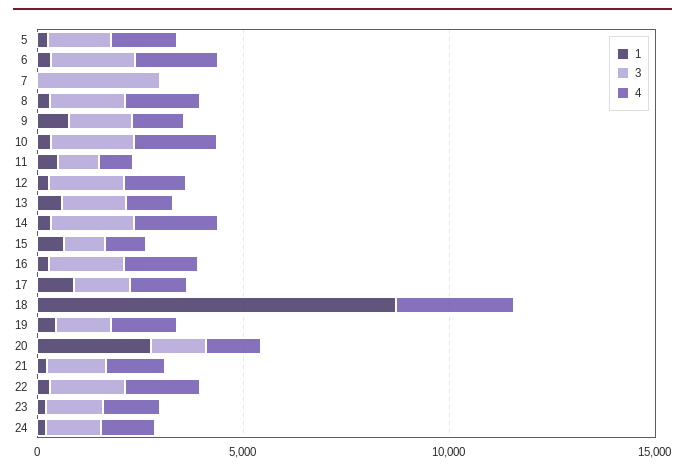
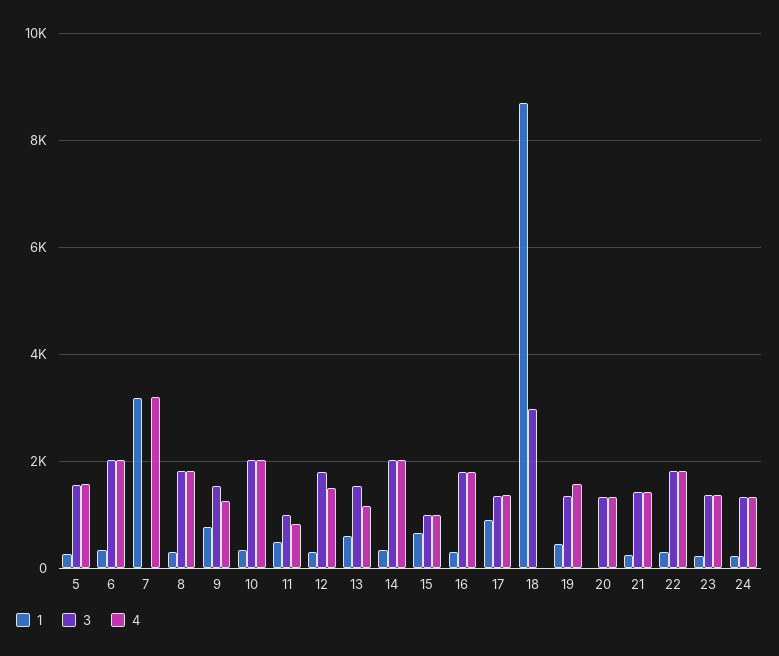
1, 7: 0 -> 3200
3, 7: 3000 -> 0
4, 7: 0 -> 3200
3, 18: 0 -> 3000
4, 18: 3000 -> 0
1, 20: 3000 -> 0

